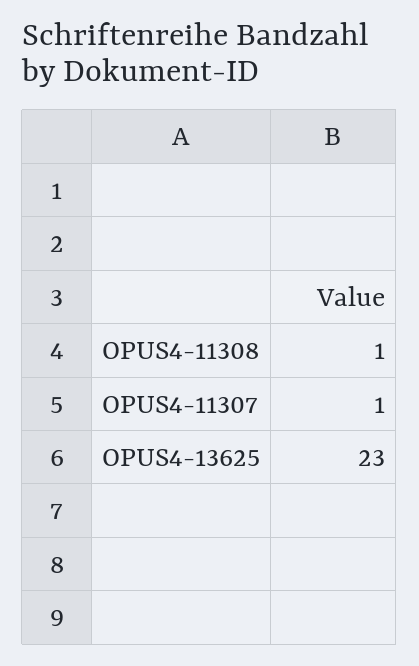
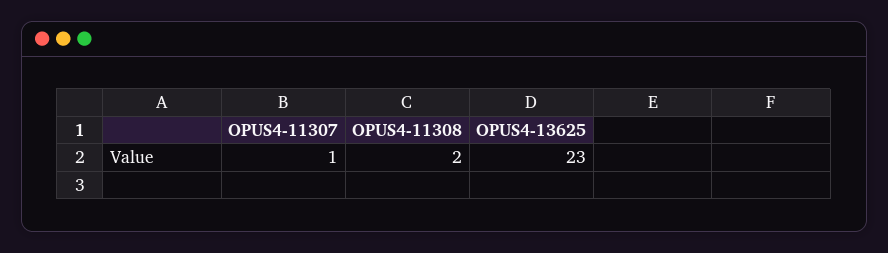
OPUS4-11308: 1 -> 2

